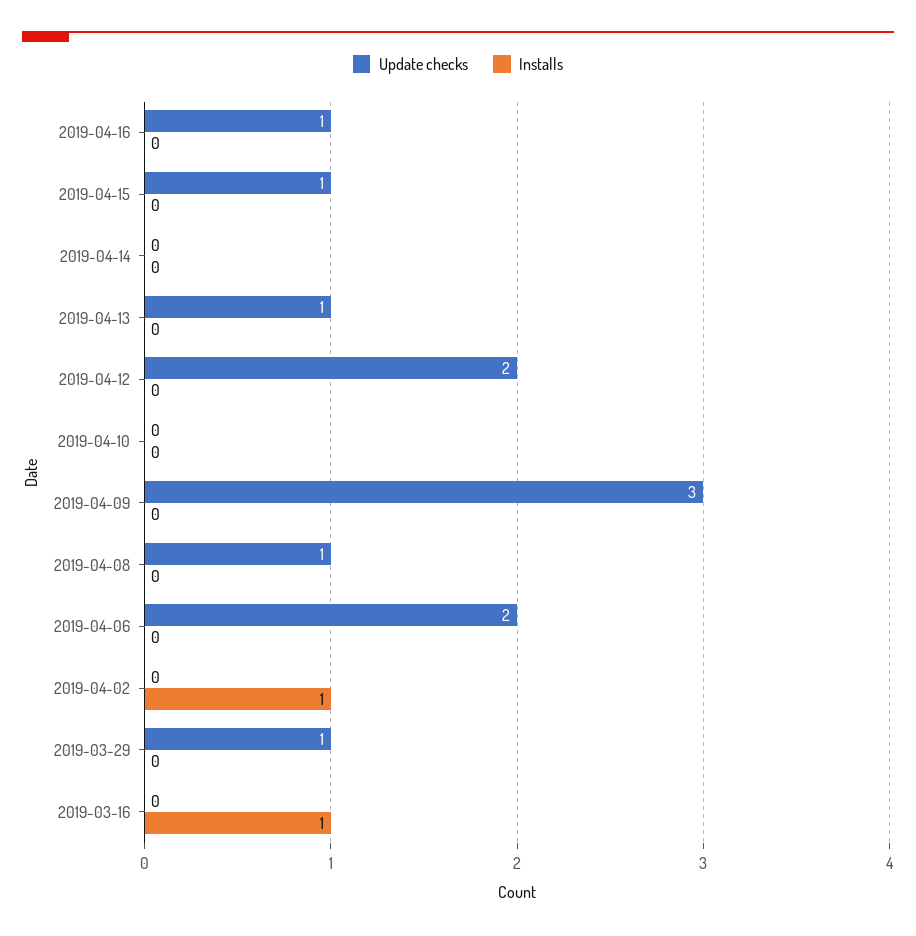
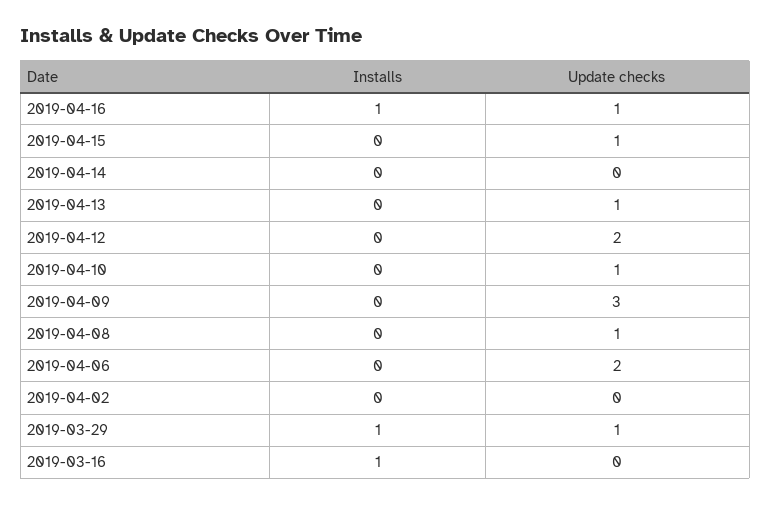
Installs, 2019-04-16: 0 -> 1
Update checks, 2019-04-10: 0 -> 1
Installs, 2019-04-02: 1 -> 0
Installs, 2019-03-29: 0 -> 1

